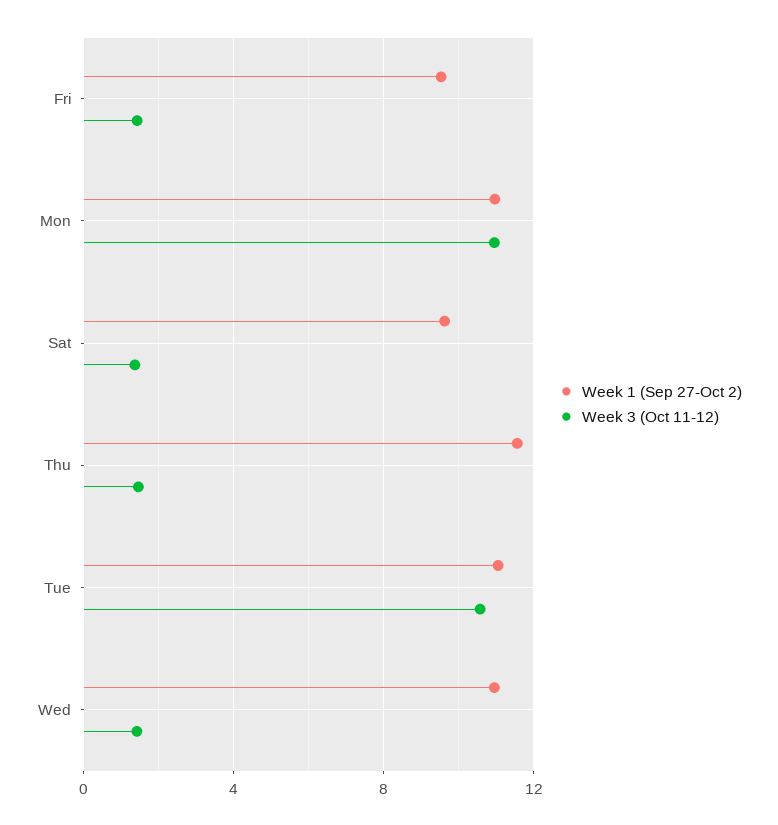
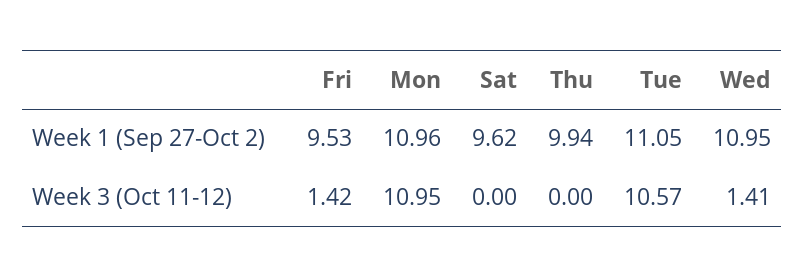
Week 3 (Oct 11-12), Sat: 1.5 -> 0
Week 1 (Sep 27-Oct 2), Thu: 11.5 -> 9.94
Week 3 (Oct 11-12), Thu: 1.5 -> 0

